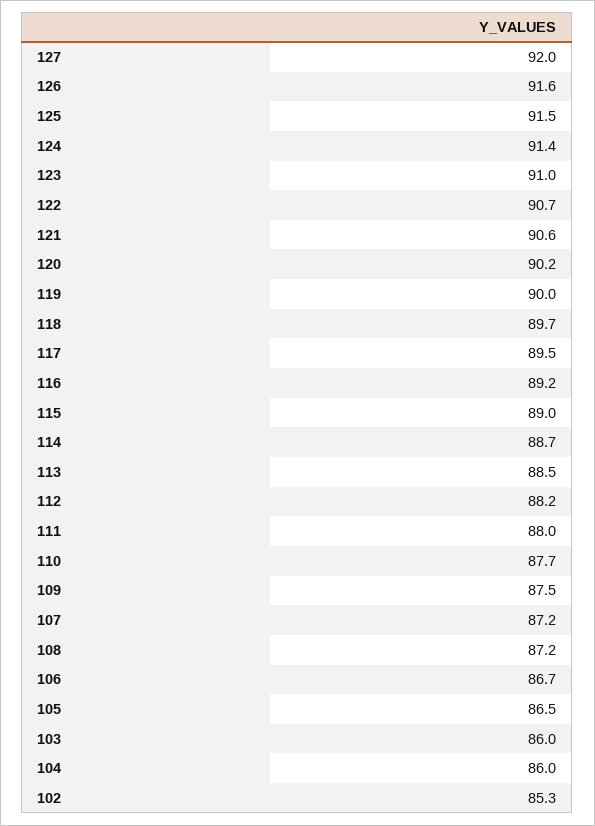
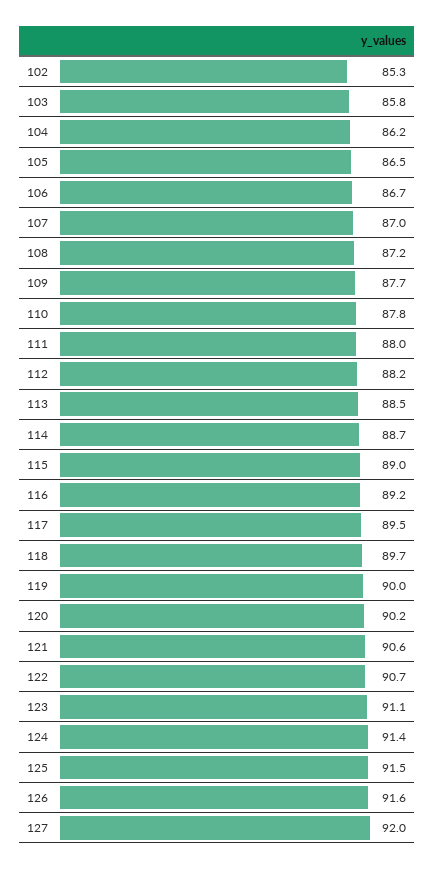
123: 91 -> 91.1
110: 87.7 -> 87.8
109: 87.5 -> 87.7
107: 87.2 -> 87
103: 86 -> 85.8
104: 86 -> 86.2

